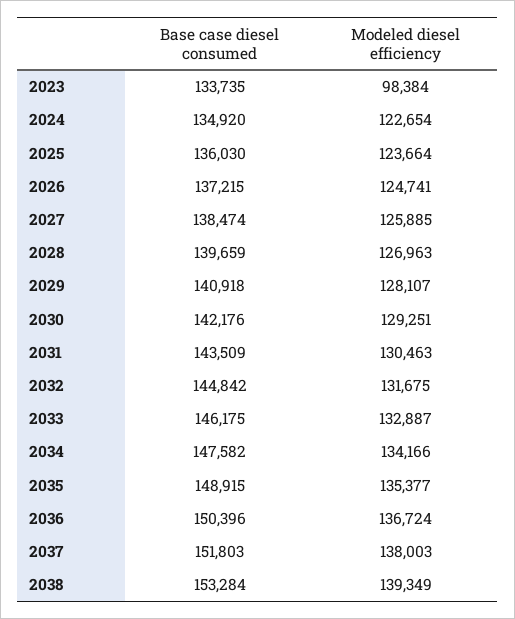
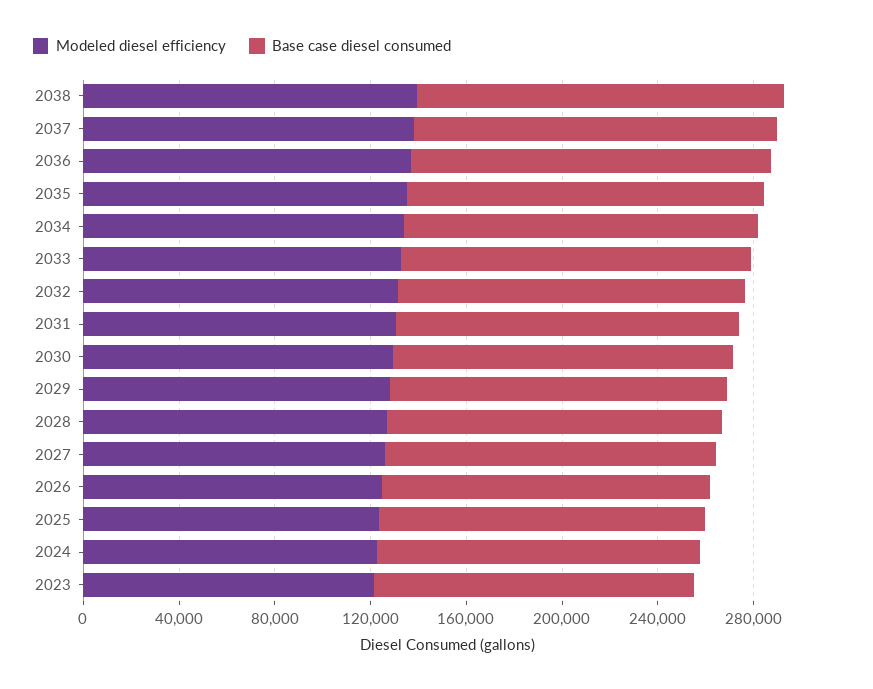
Modeled diesel efficiency, 2023: 98384 -> 120000

